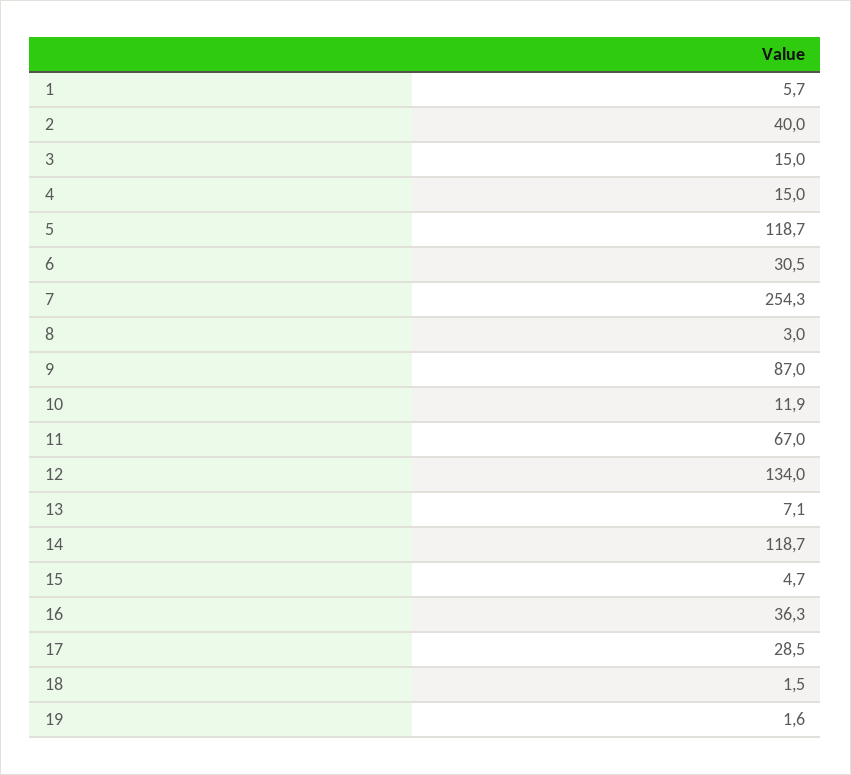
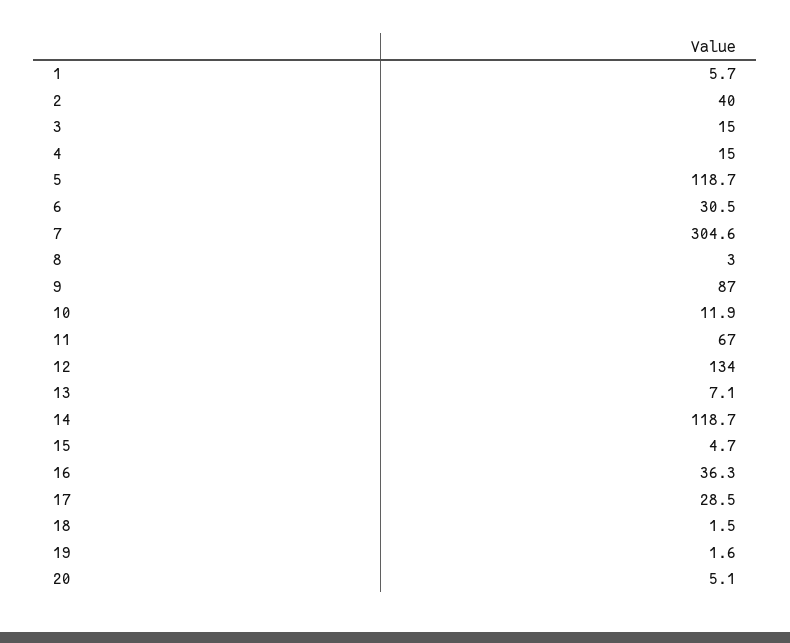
7: 254.3 -> 304.6
20: none -> 5.1

